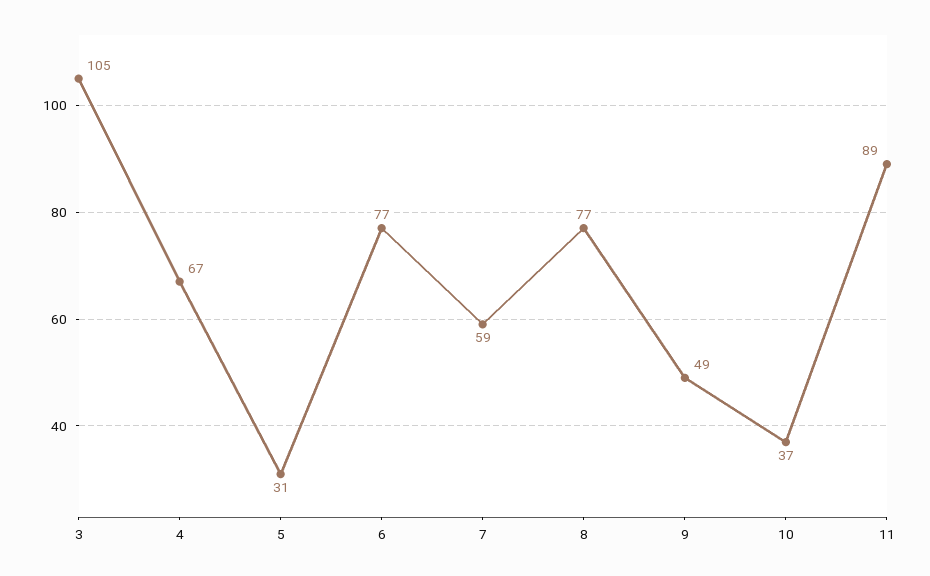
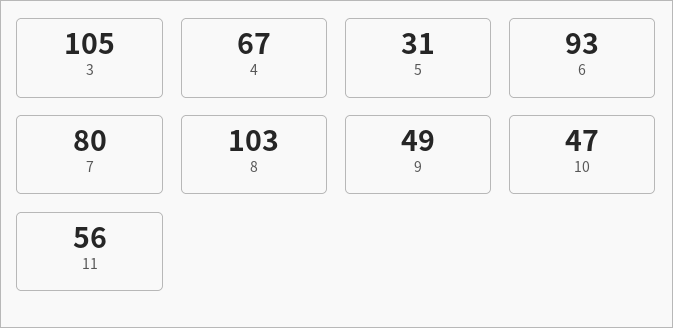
6: 77 -> 93
7: 59 -> 80
8: 77 -> 103
10: 37 -> 47
11: 89 -> 56

